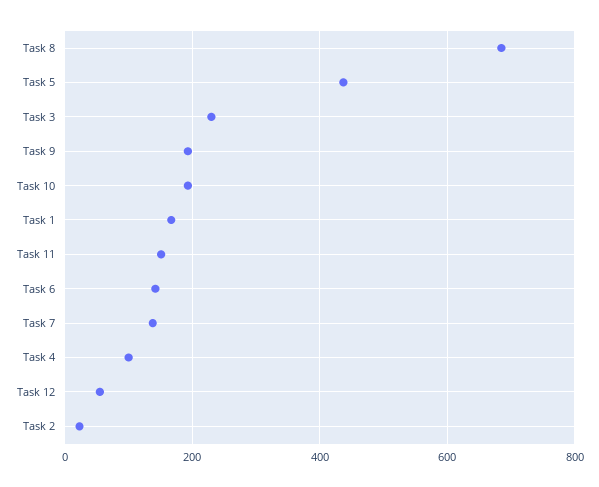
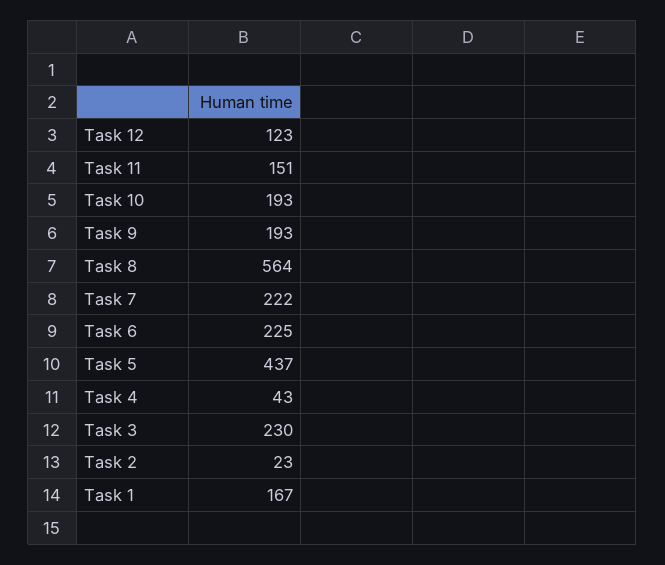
Task 8: 680 -> 564
Task 6: 140 -> 225
Task 7: 140 -> 222
Task 4: 100 -> 43
Task 12: 60 -> 123

